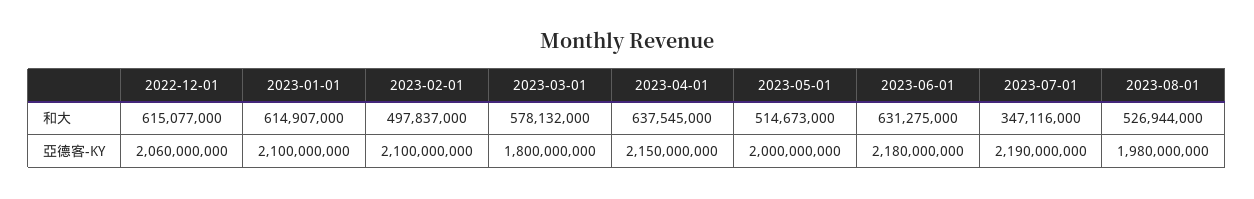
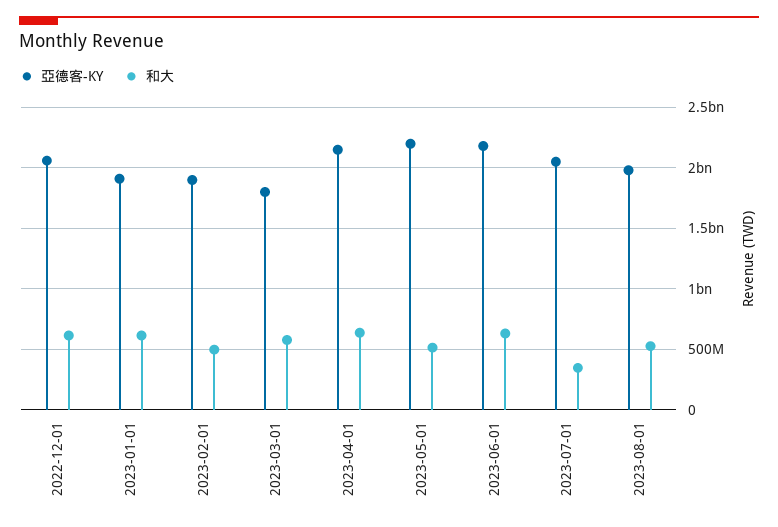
亞德客-KY, 2023-01-01: 2100000000 -> 1900000000
亞德客-KY, 2023-02-01: 2100000000 -> 1900000000
亞德客-KY, 2023-05-01: 2000000000 -> 2200000000
亞德客-KY, 2023-07-01: 2190000000 -> 2050000000

